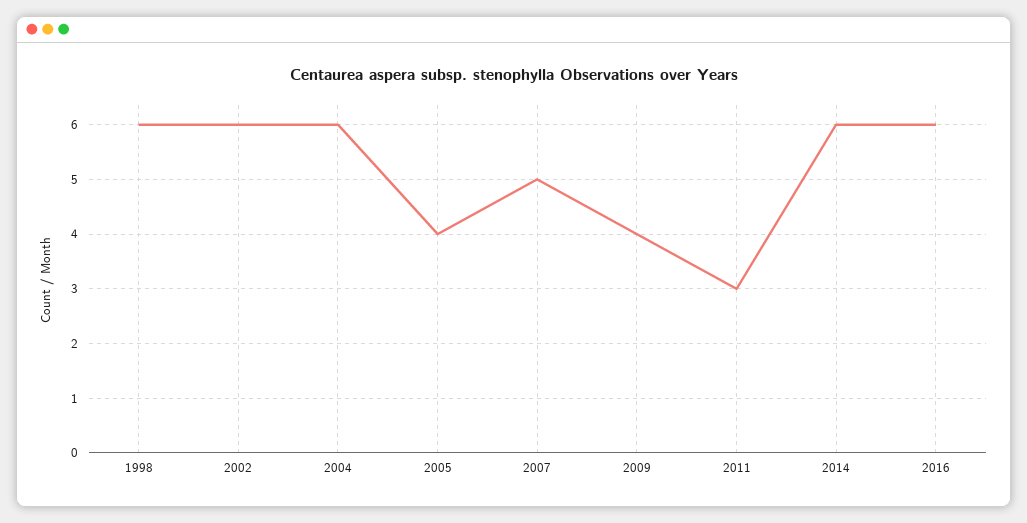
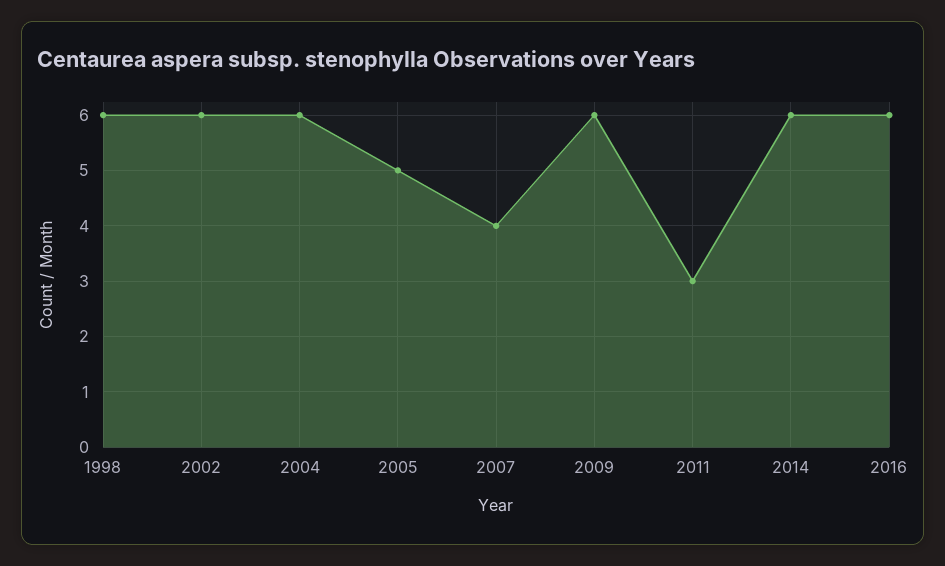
2005: 4 -> 5
2007: 5 -> 4
2009: 4 -> 6

